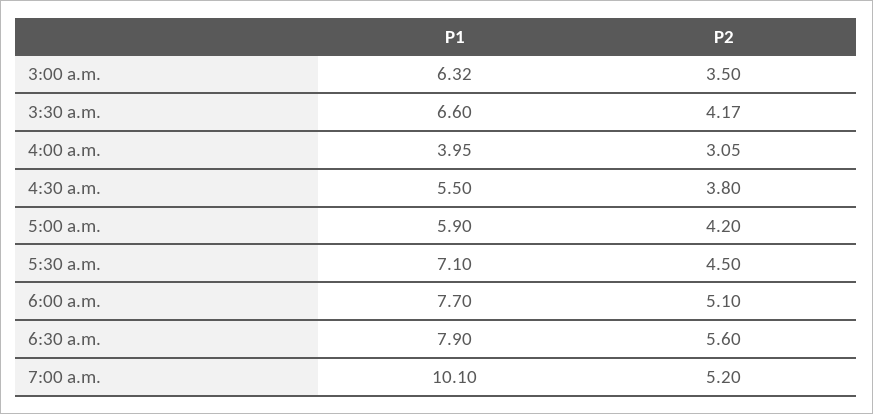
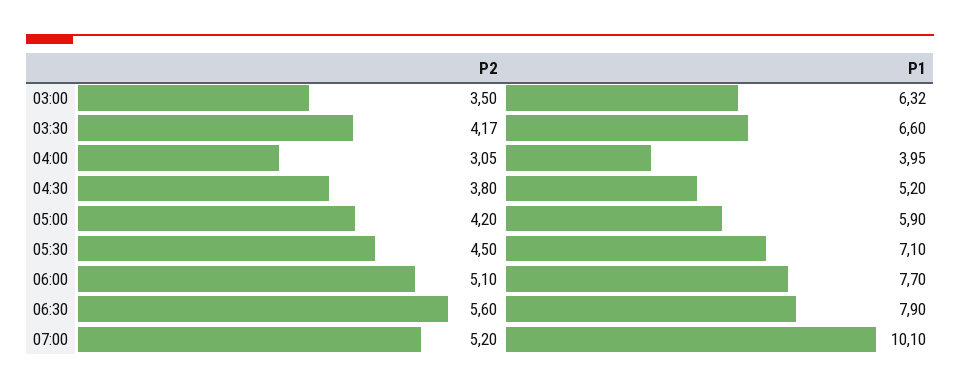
P1, 4:30 a.m.: 5.5 -> 5.2

